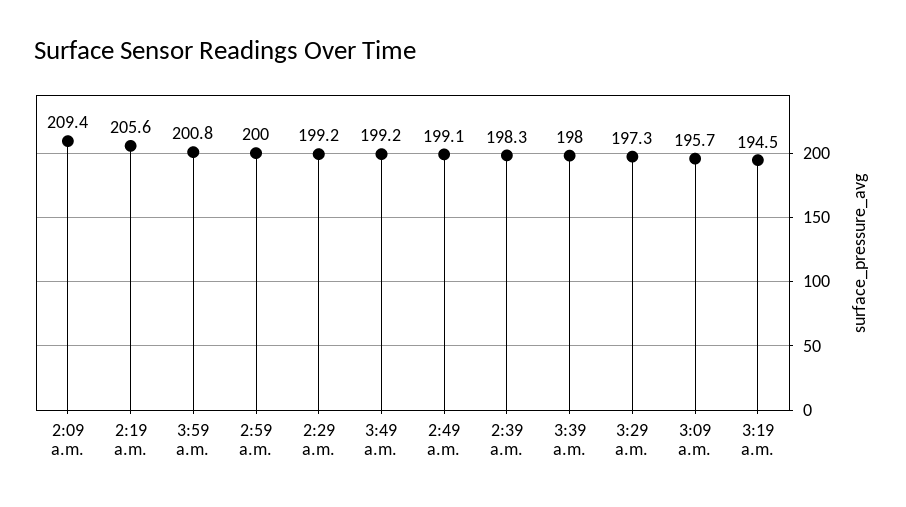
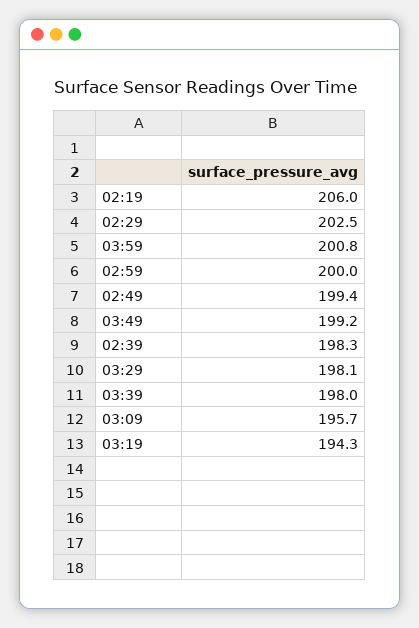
2:09 a.m.: 209.4 -> none
2:19 a.m.: 205.6 -> 206
2:29 a.m.: 199.2 -> 202.5
2:49 a.m.: 199.1 -> 199.4
3:29 a.m.: 197.3 -> 198.1
3:19 a.m.: 194.5 -> 194.3

